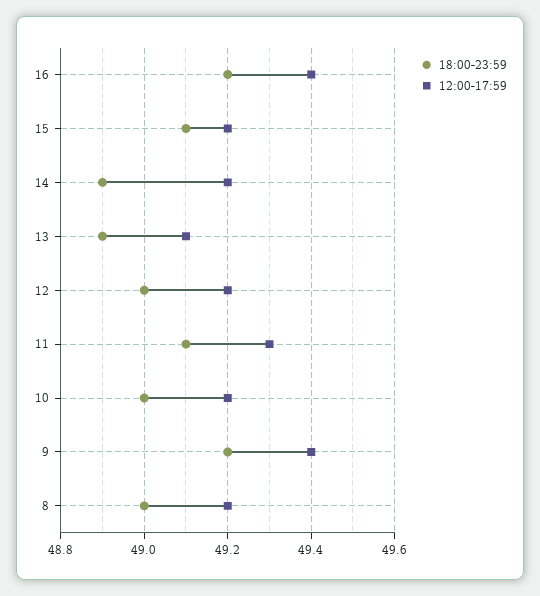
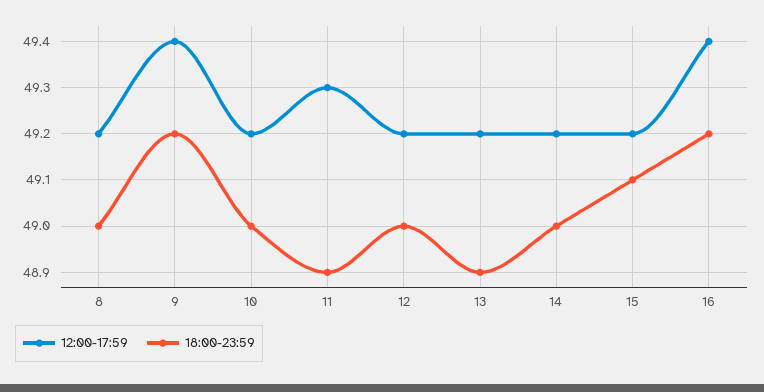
18:00-23:59, 14: 48.9 -> 49
12:00-17:59, 13: 49.1 -> 49.2
18:00-23:59, 11: 49.1 -> 48.9

